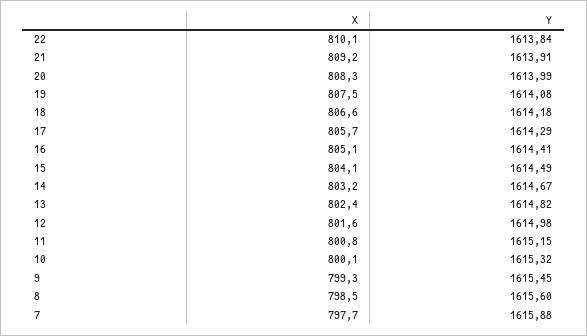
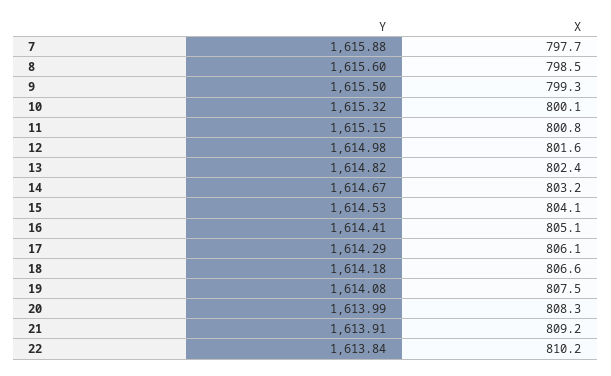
X, 22: 810.1 -> 810.2
X, 17: 805.7 -> 806.1
Y, 15: 1614.49 -> 1614.53
Y, 9: 1615.45 -> 1615.5

